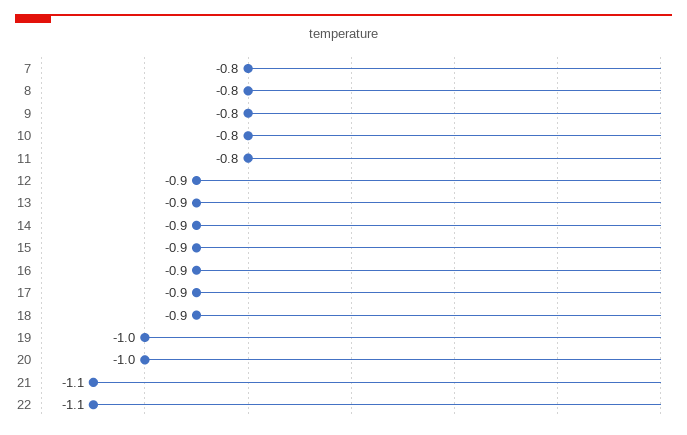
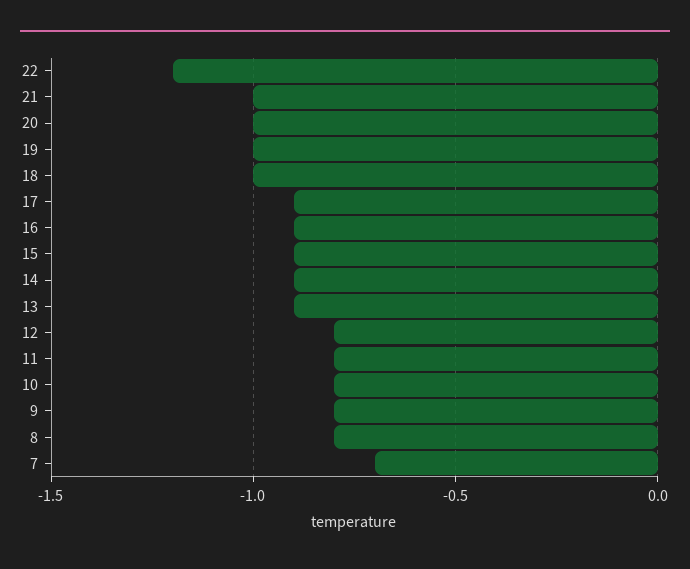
7: -0.8 -> -0.7
12: -0.9 -> -0.8
18: -0.9 -> -1
21: -1.1 -> -1
22: -1.1 -> -1.2

